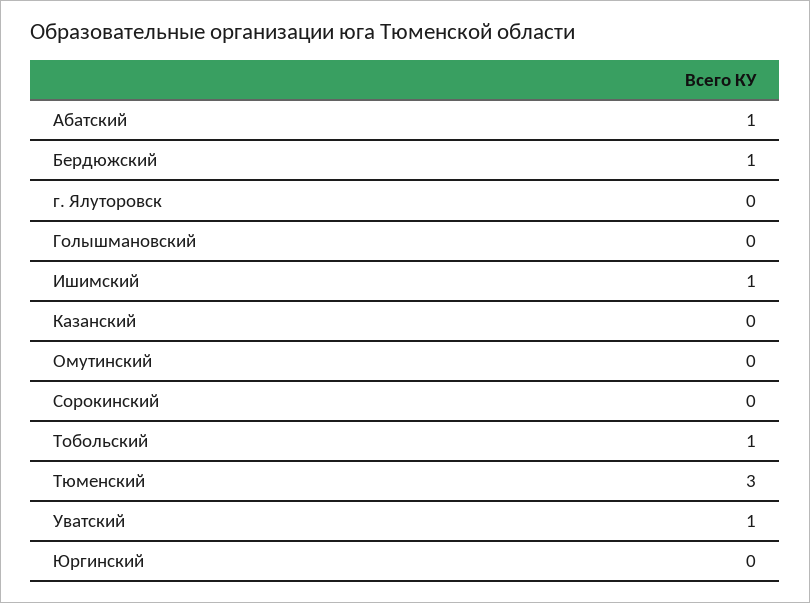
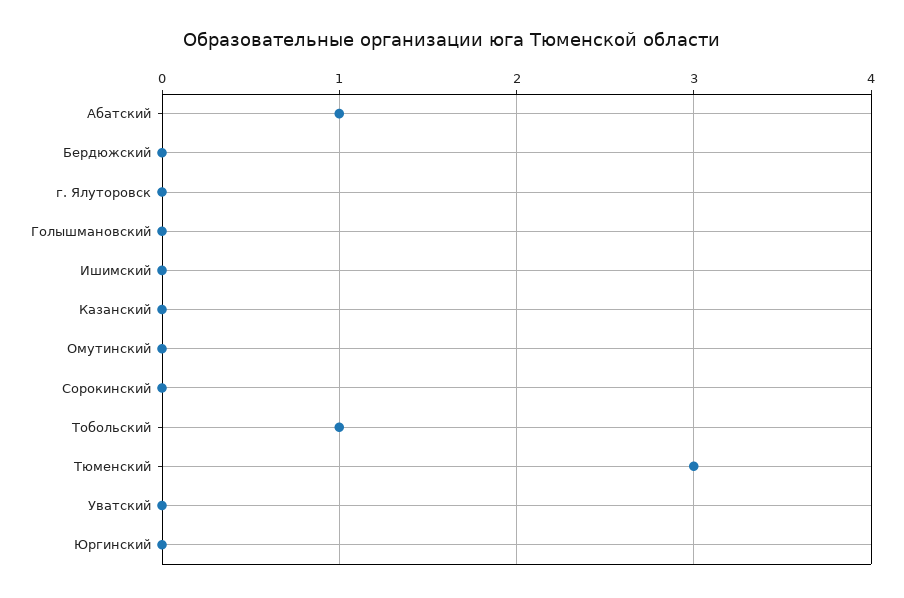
Бердюжский: 1 -> 0
Ишимский: 1 -> 0
Уватский: 1 -> 0

